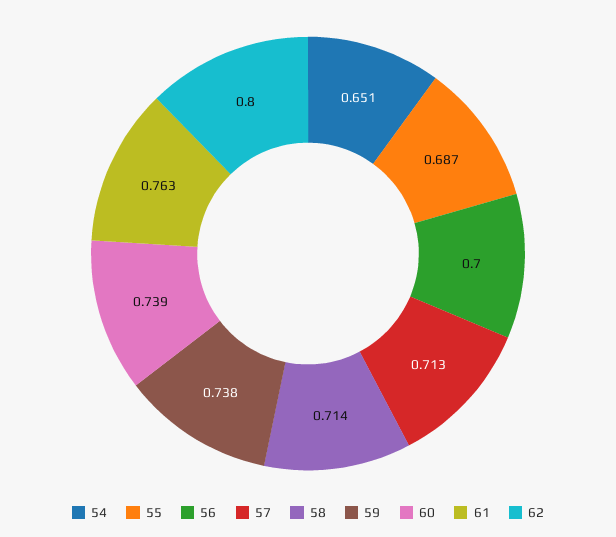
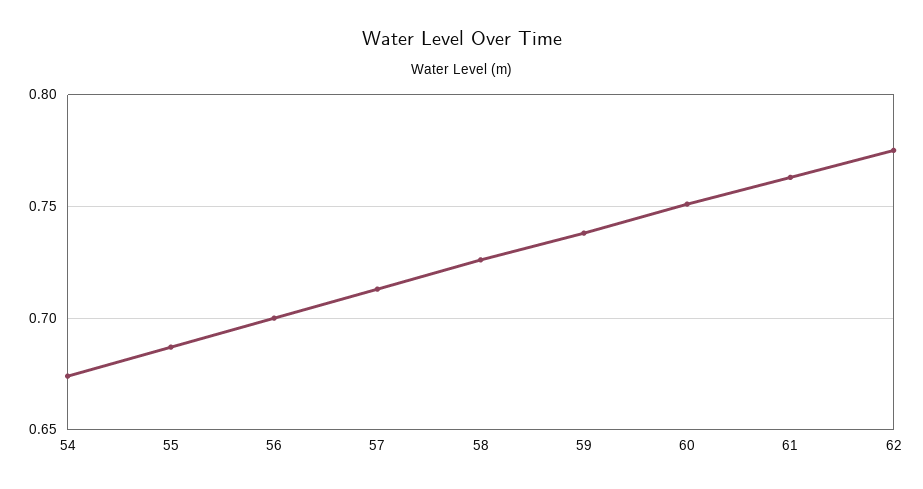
54: 0.651 -> 0.675
58: 0.714 -> 0.725
60: 0.739 -> 0.75
62: 0.8 -> 0.775

